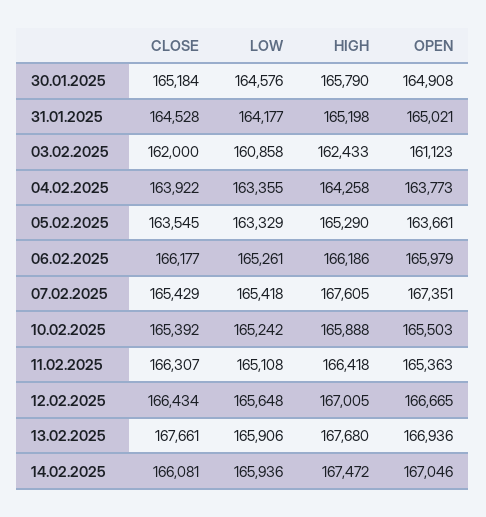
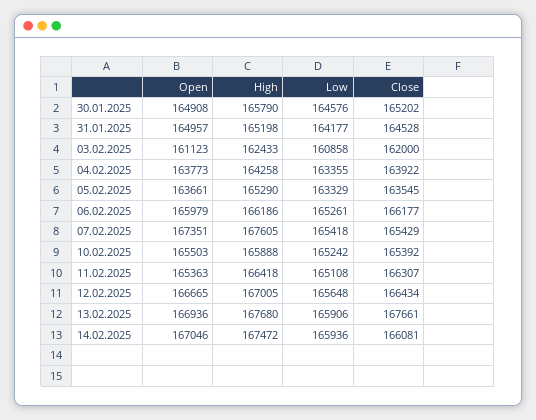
CLOSE, 30.01.2025: 165184 -> 165202
OPEN, 31.01.2025: 165021 -> 164957

